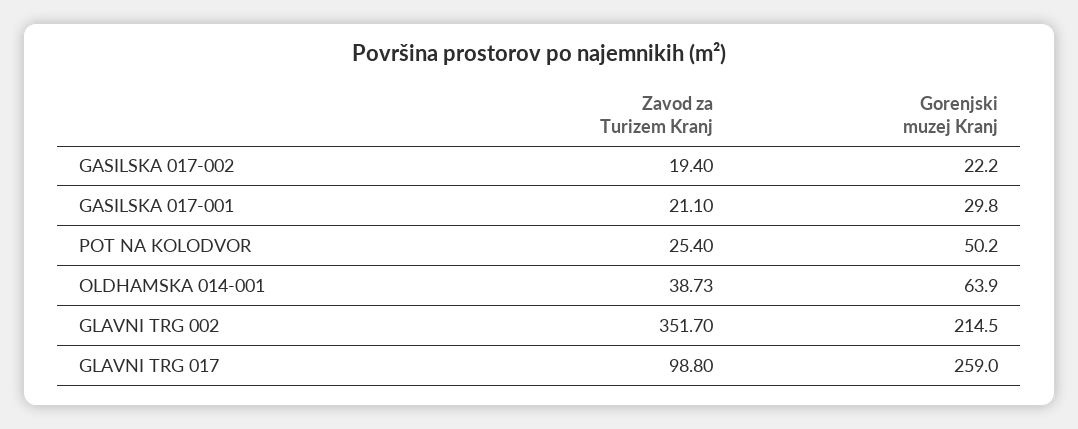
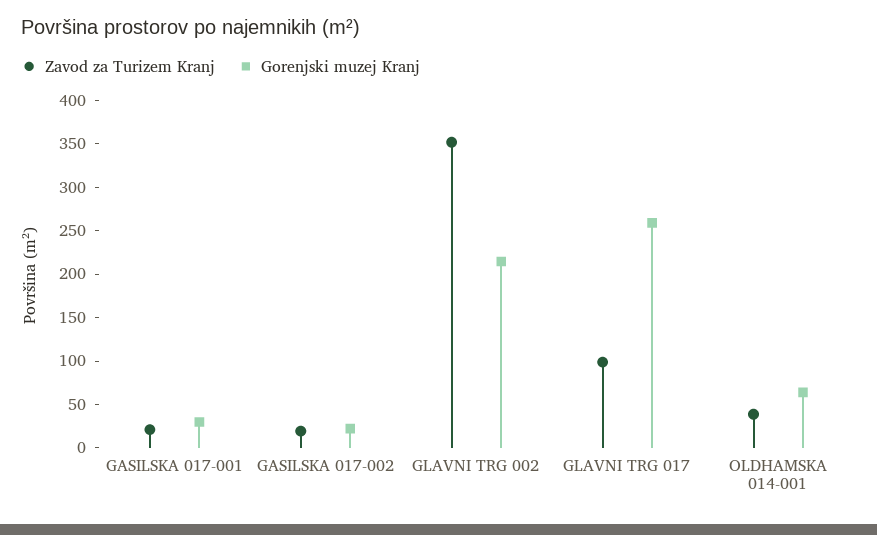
Zavod za Turizem Kranj, POT NA KOLODVOR: 25.4 -> none
Gorenjski muzej Kranj, POT NA KOLODVOR: 50.2 -> none

